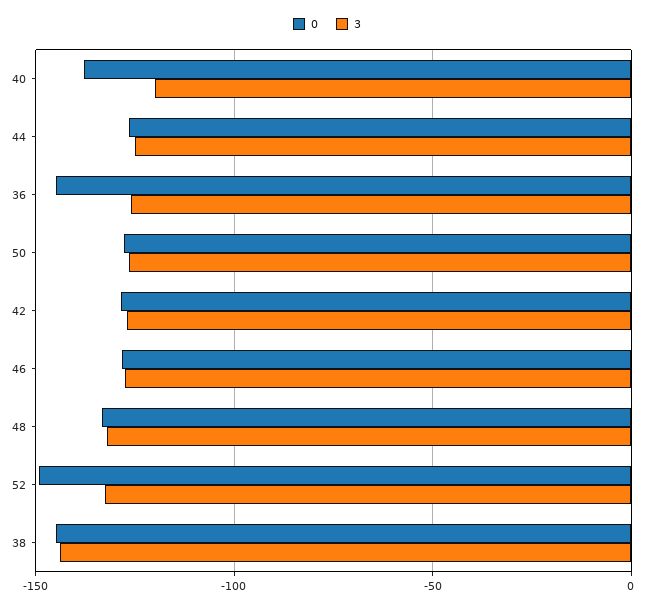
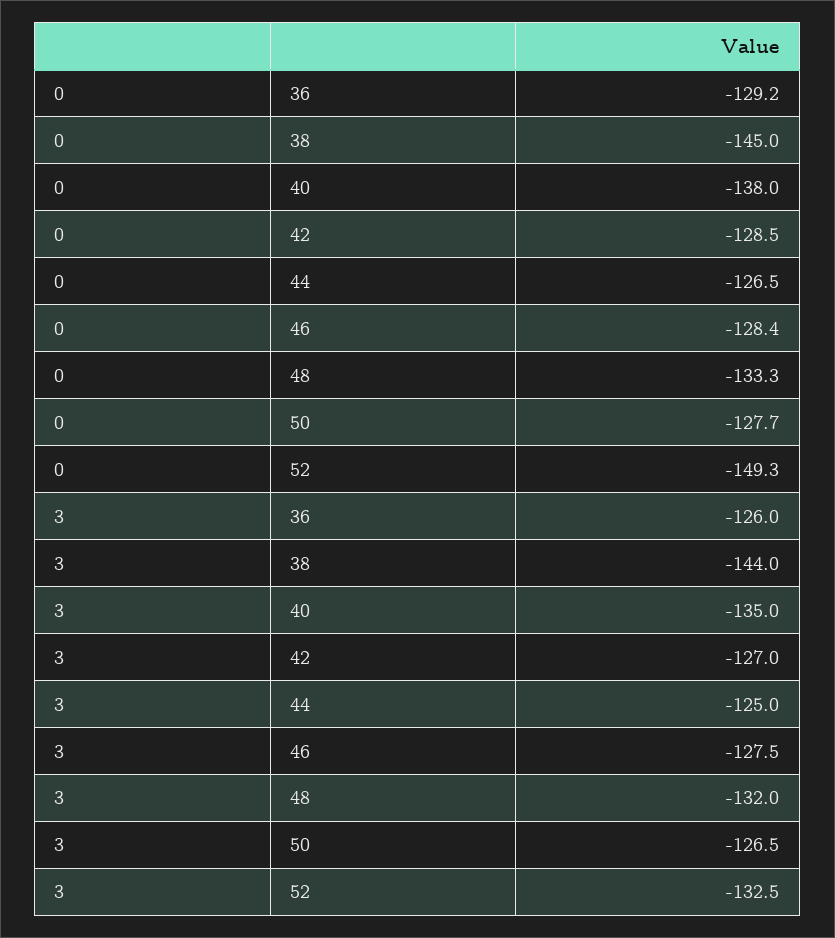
3, 40: -120 -> -135
0, 36: -145 -> -129.2

